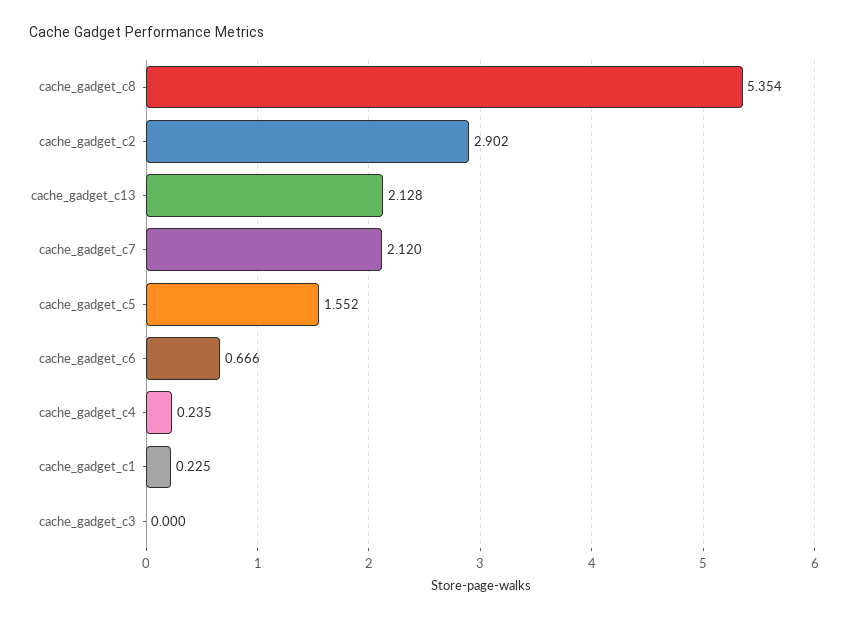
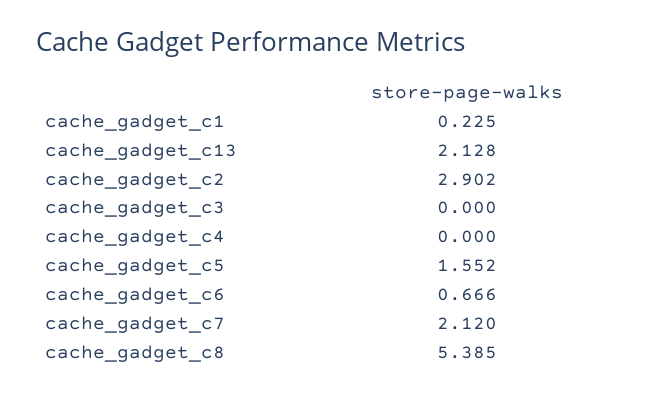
cache_gadget_c8: 5.354 -> 5.385
cache_gadget_c4: 0.235 -> 0

